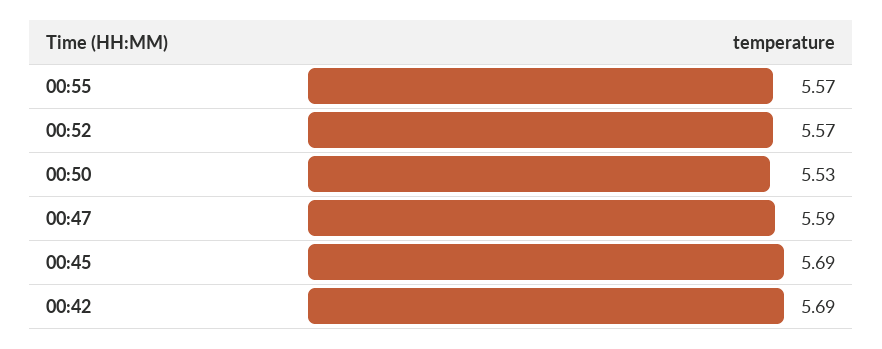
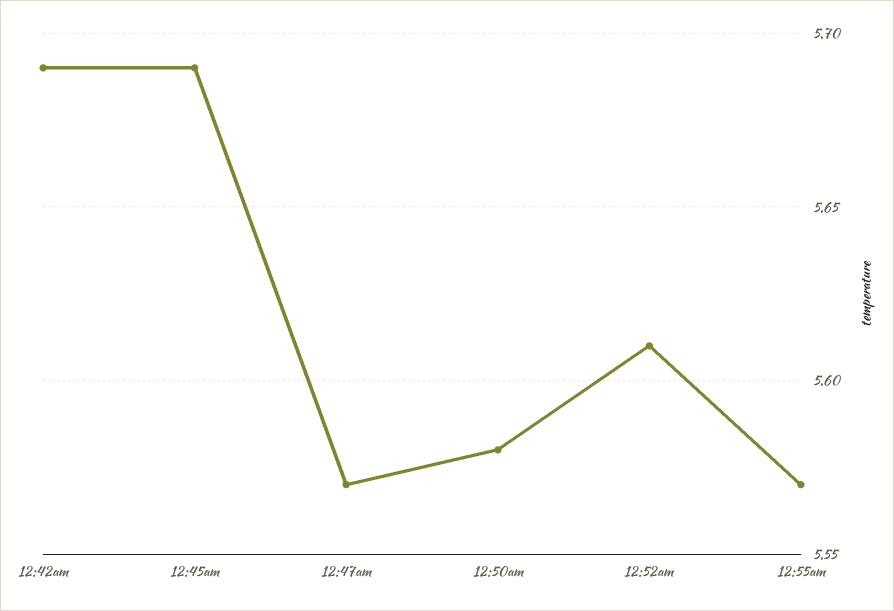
00:52: 5.57 -> 5.61
00:50: 5.53 -> 5.58
00:47: 5.59 -> 5.57

